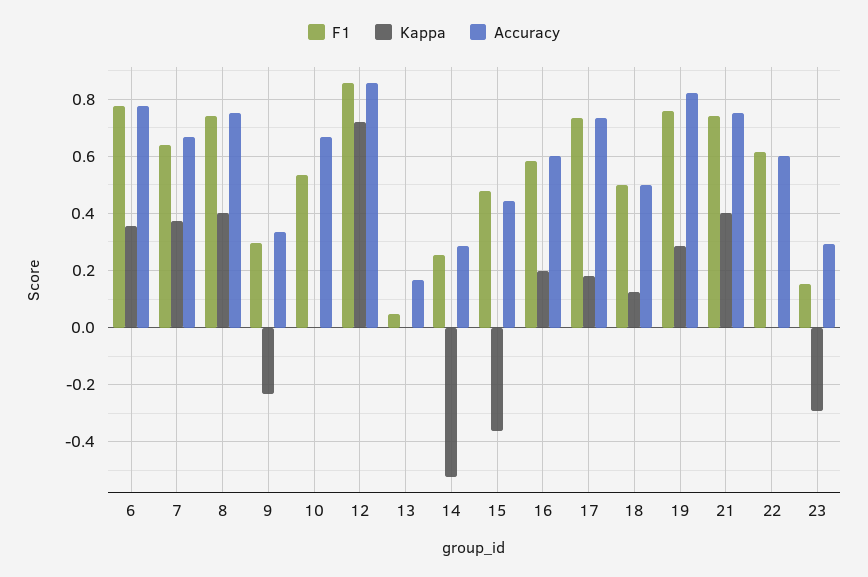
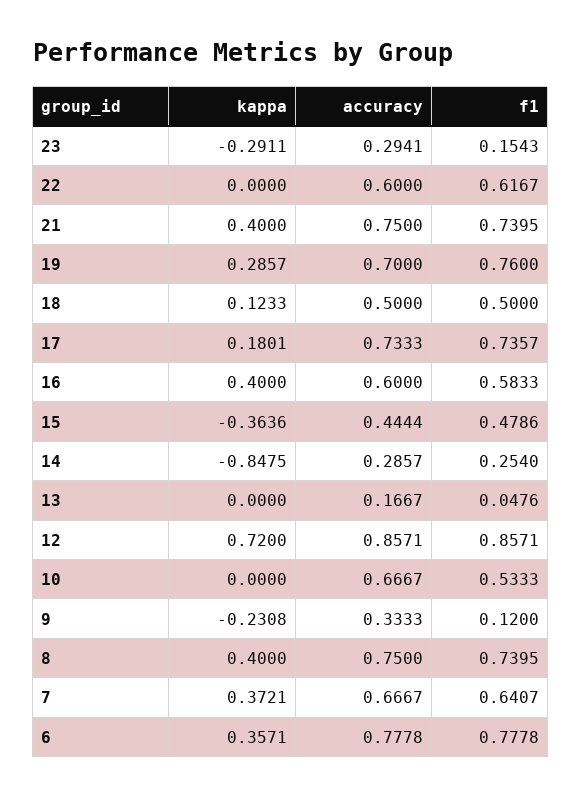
F1, 9: 0.3 -> 0.12
Kappa, 14: -0.525 -> -0.8475
Kappa, 16: 0.2 -> 0.4
Accuracy, 19: 0.825 -> 0.7

